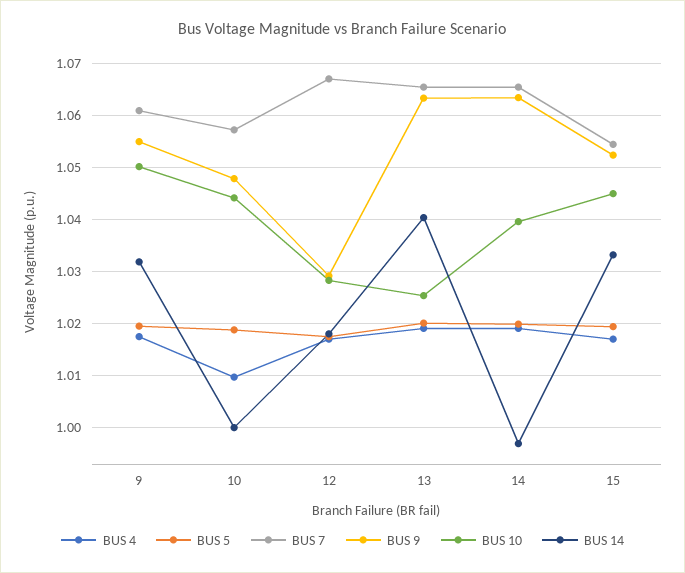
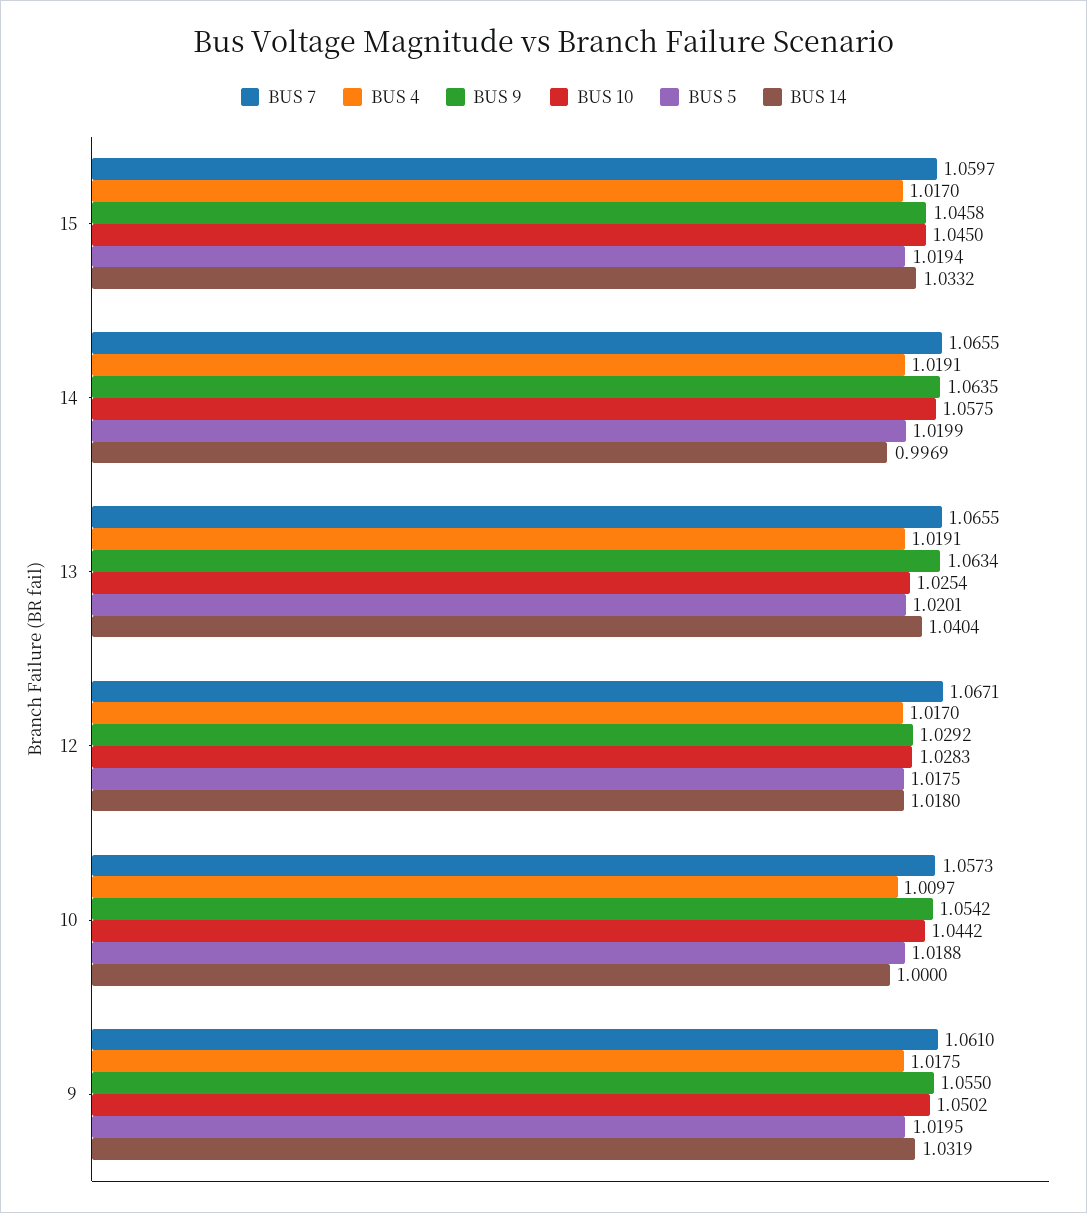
BUS 9, 10: 1.048 -> 1.0542
BUS 10, 14: 1.04 -> 1.0575
BUS 7, 15: 1.054 -> 1.0597
BUS 9, 15: 1.052 -> 1.0458

